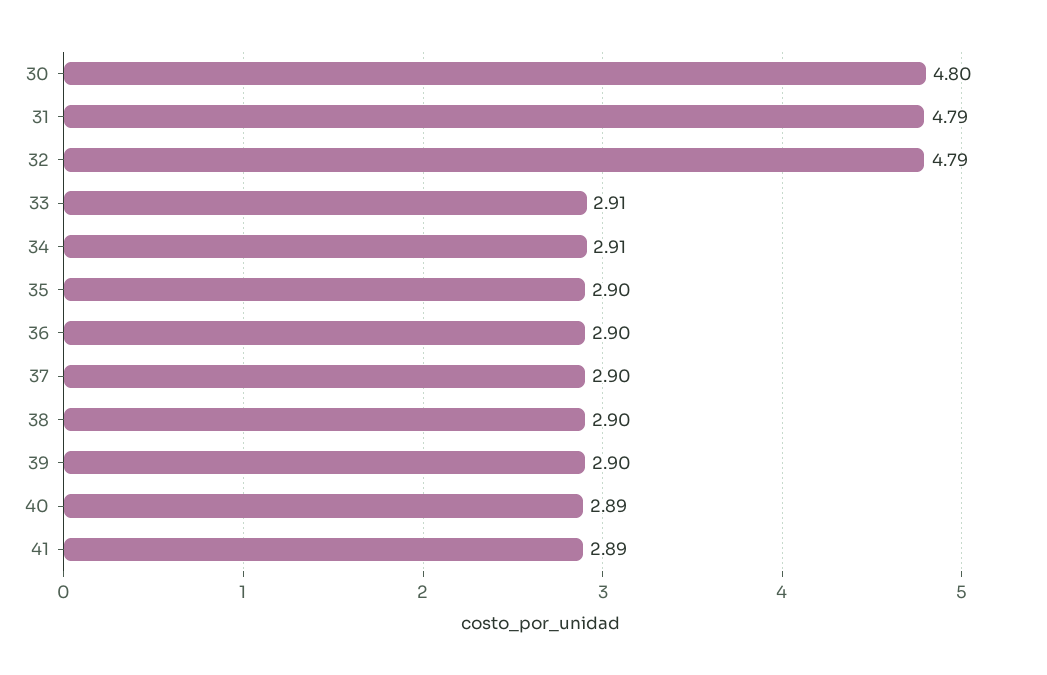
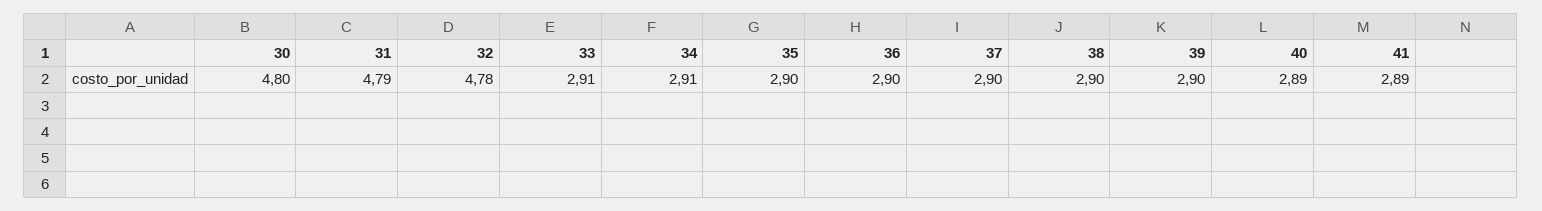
32: 4.79 -> 4.78

